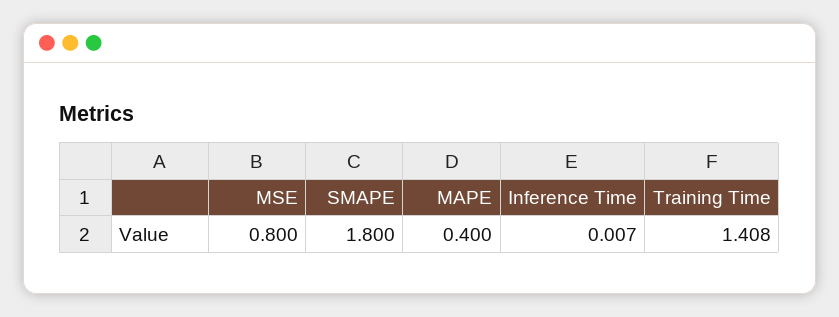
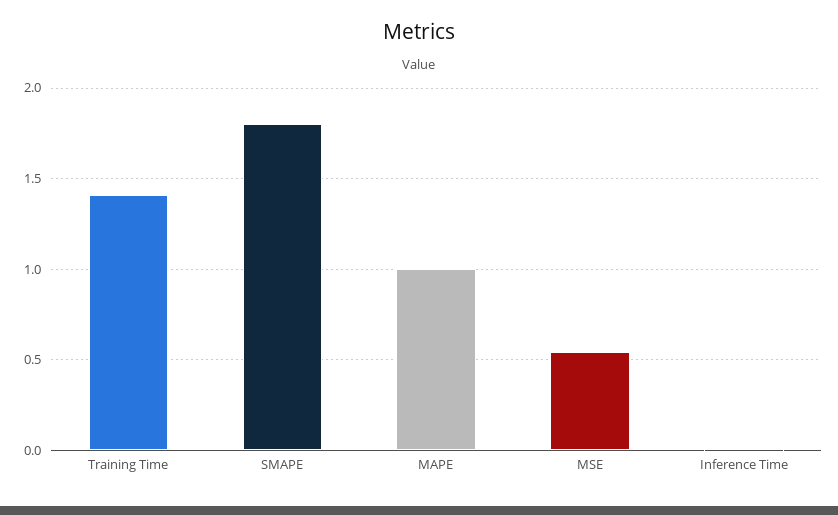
MSE: 0.8 -> 0.55
MAPE: 0.4 -> 1

